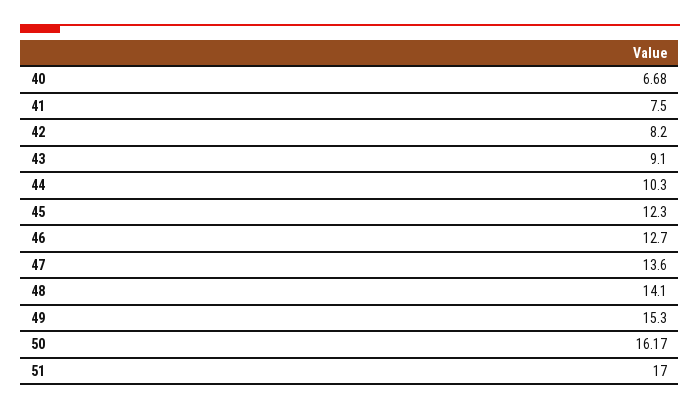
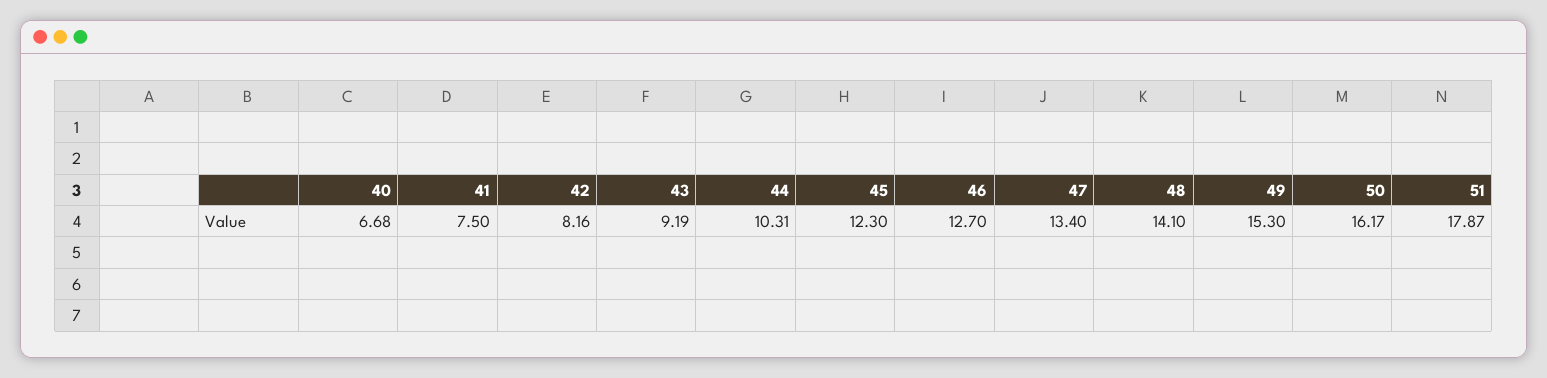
42: 8.2 -> 8.16
43: 9.1 -> 9.19
44: 10.3 -> 10.31
47: 13.6 -> 13.4
51: 17 -> 17.87

